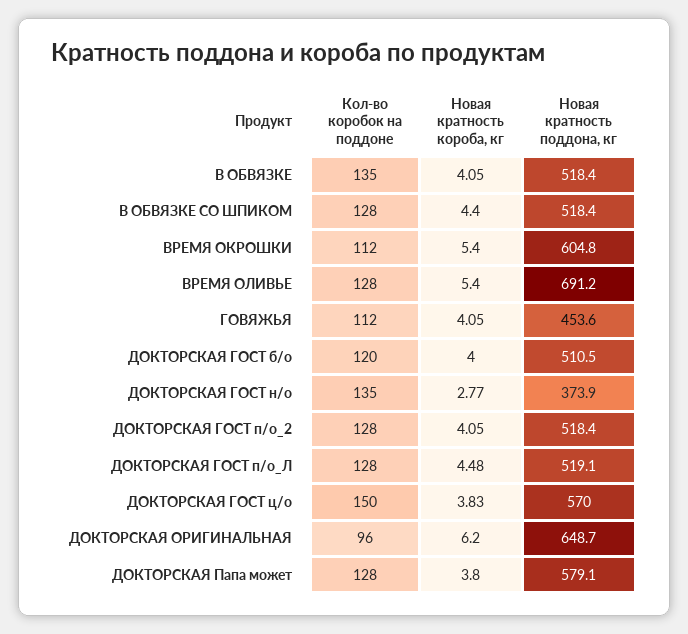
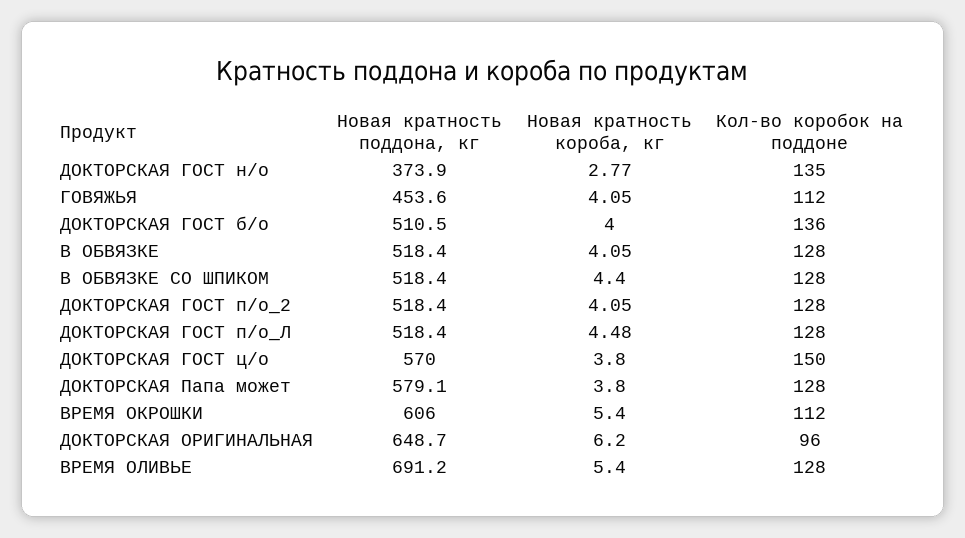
Кол-во коробок на поддоне, В ОБВЯЗКЕ: 135 -> 128
Новая кратность поддона, кг, ВРЕМЯ ОКРОШКИ: 604.8 -> 606
Кол-во коробок на поддоне, ДОКТОРСКАЯ ГОСТ б/о: 120 -> 136
Новая кратность поддона, кг, ДОКТОРСКАЯ ГОСТ п/о_Л: 519.1 -> 518.4
Новая кратность короба, кг, ДОКТОРСКАЯ ГОСТ ц/о: 3.83 -> 3.8

